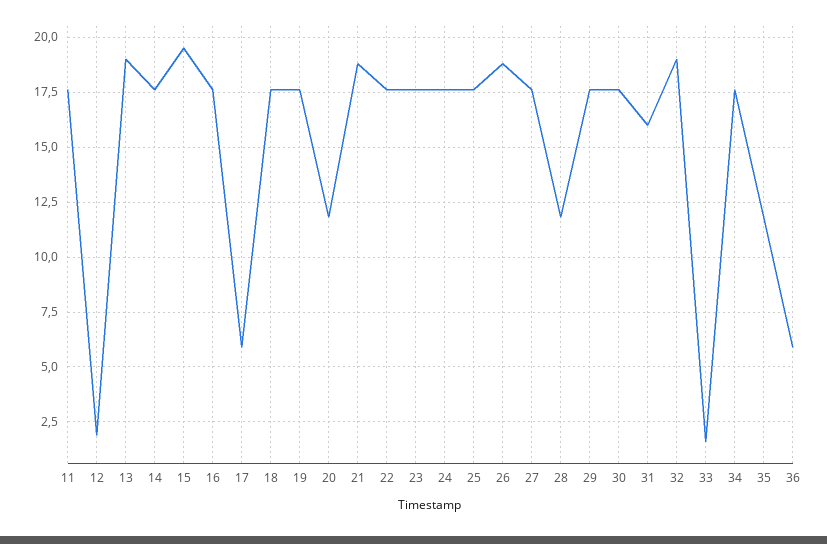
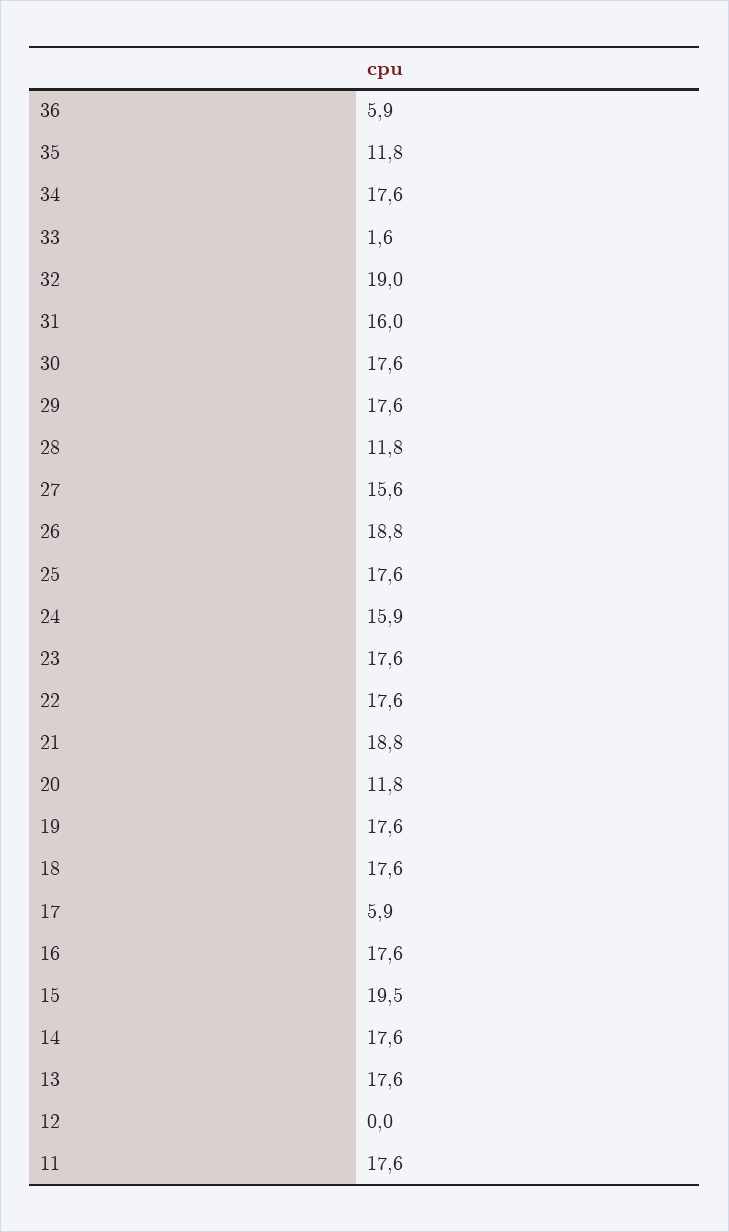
12: 2 -> 0
13: 19 -> 17.6
24: 17.5 -> 15.9
27: 17.5 -> 15.6

